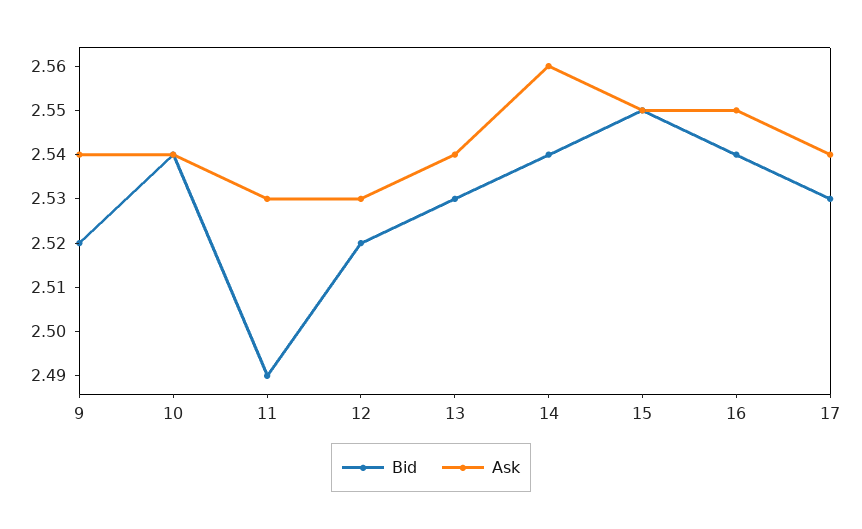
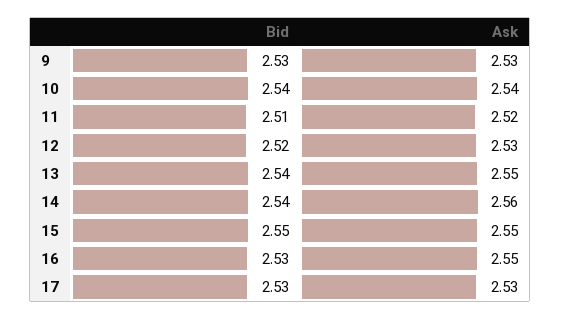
Bid, 9: 2.52 -> 2.53
Ask, 9: 2.54 -> 2.53
Bid, 11: 2.49 -> 2.51
Ask, 11: 2.53 -> 2.52
Bid, 13: 2.53 -> 2.54
Ask, 13: 2.54 -> 2.55
Bid, 16: 2.54 -> 2.53
Ask, 17: 2.54 -> 2.53

